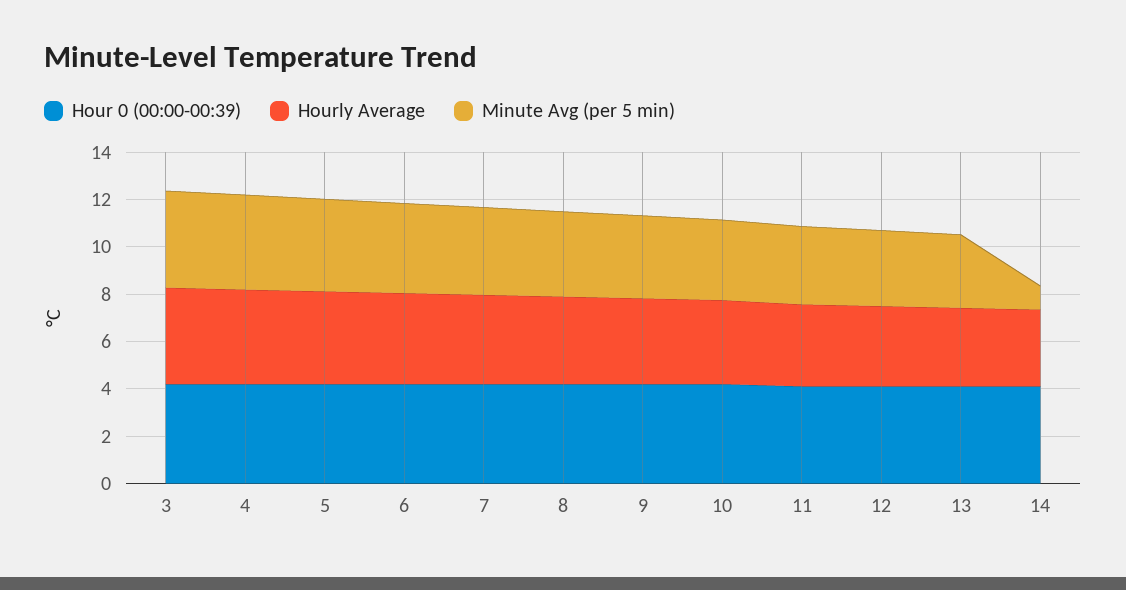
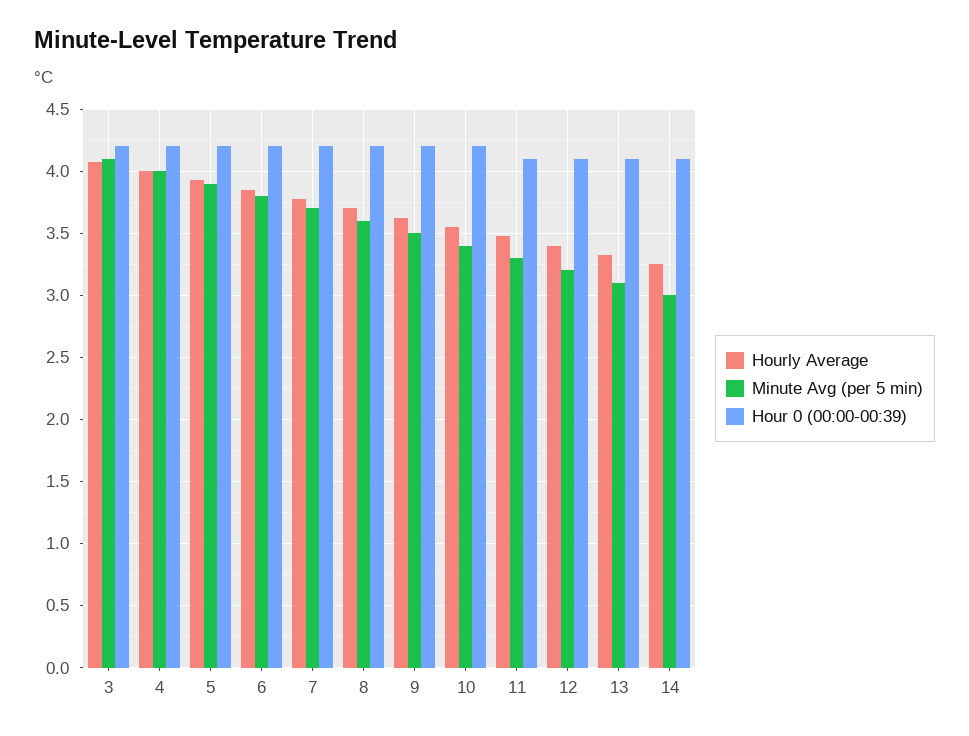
Minute Avg (per 5 min), 14: 1 -> 3

